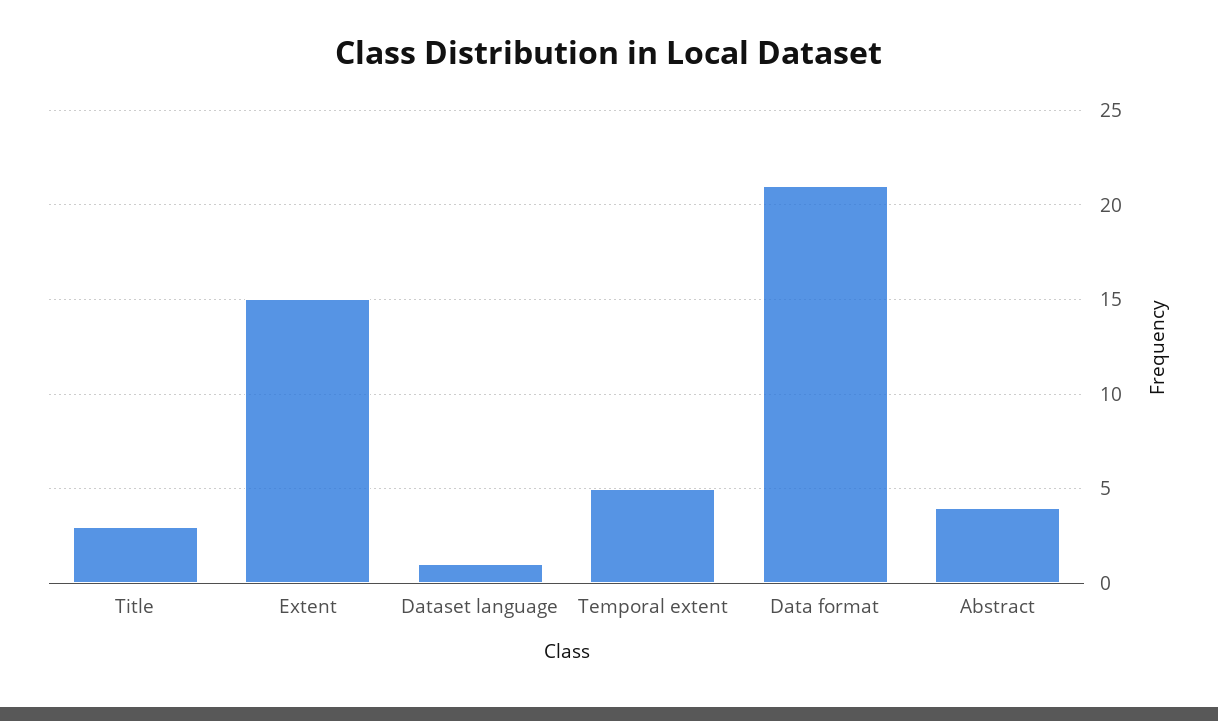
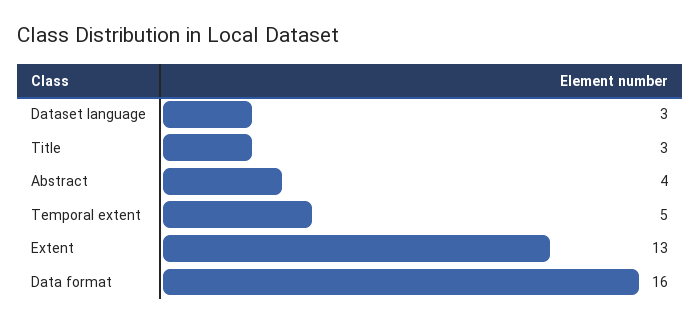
Extent: 15 -> 13
Dataset language: 1 -> 3
Data format: 21 -> 16

